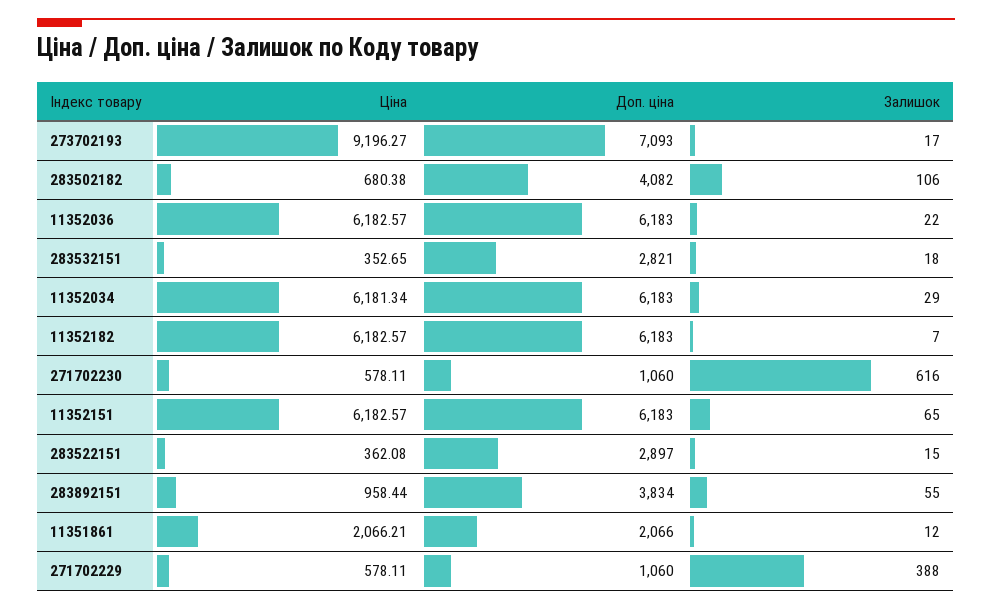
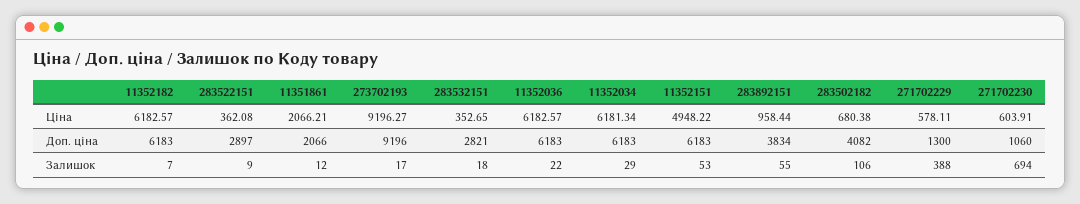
Доп. ціна, 273702193: 7093 -> 9196
Ціна, 271702230: 578.11 -> 603.91
Залишок, 271702230: 616 -> 694
Ціна, 11352151: 6182.57 -> 4948.22
Залишок, 11352151: 65 -> 53
Залишок, 283522151: 15 -> 9
Доп. ціна, 271702229: 1060 -> 1300

